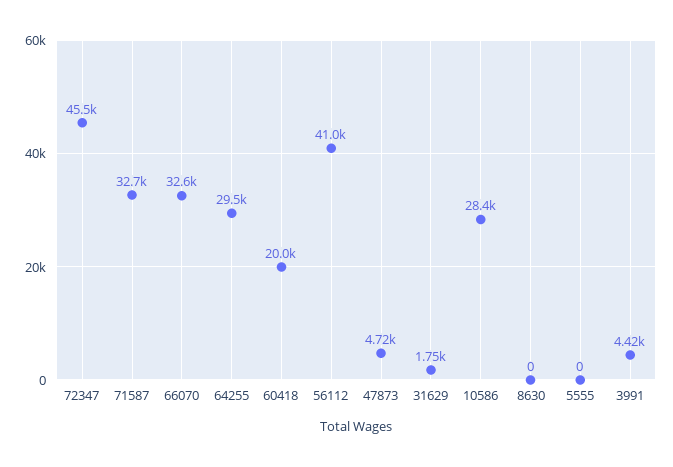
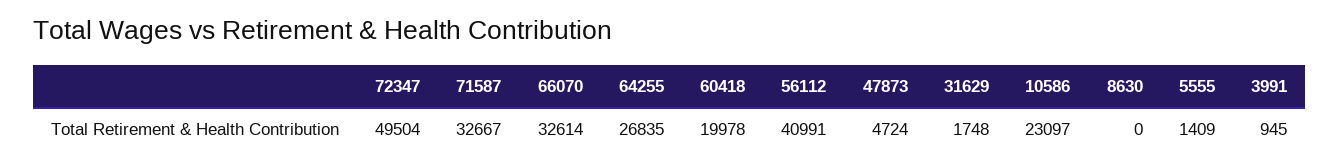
72347: 45500 -> 49504
64255: 29500 -> 26835
10586: 28400 -> 23097
5555: 0 -> 1409
3991: 4420 -> 945

